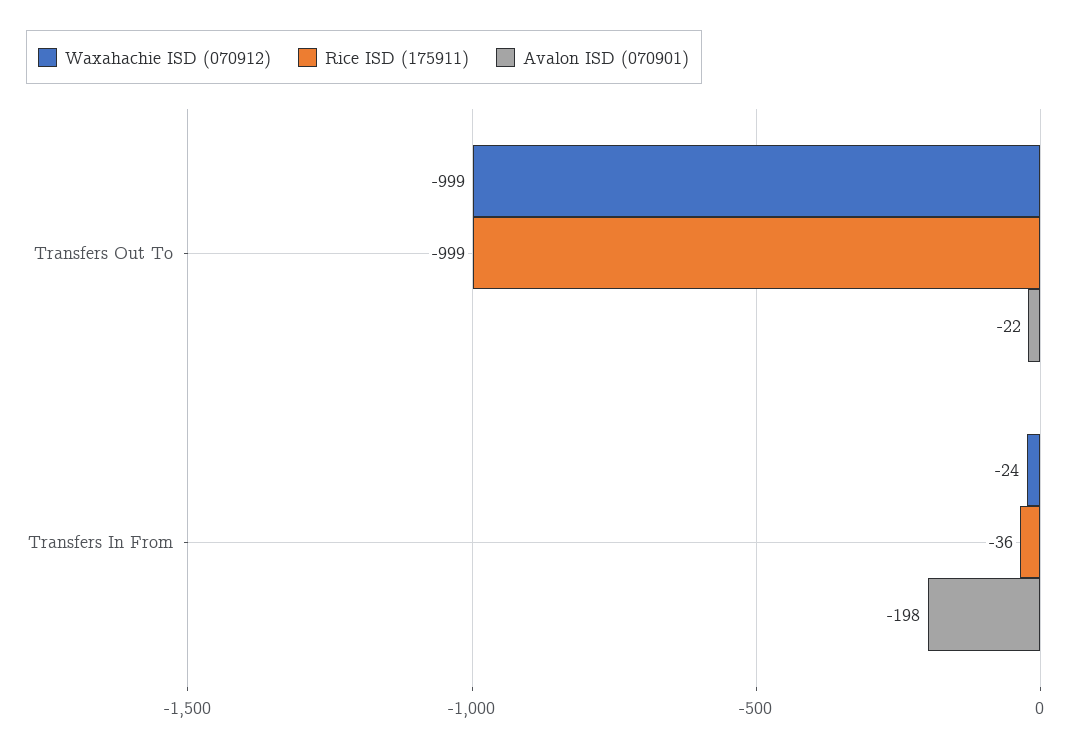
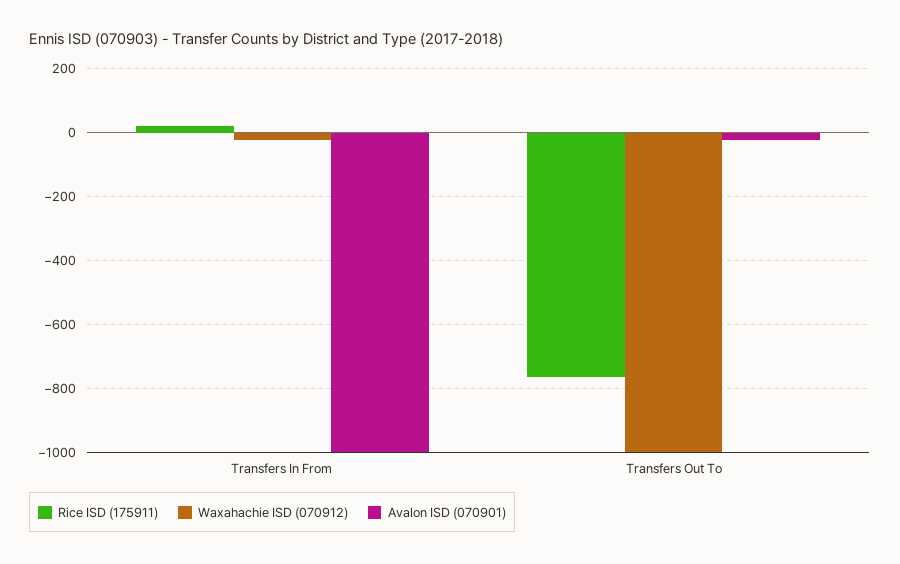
Rice ISD (175911), Transfers Out To: -999 -> -760
Rice ISD (175911), Transfers In From: -36 -> 20
Avalon ISD (070901), Transfers In From: -198 -> -1000

